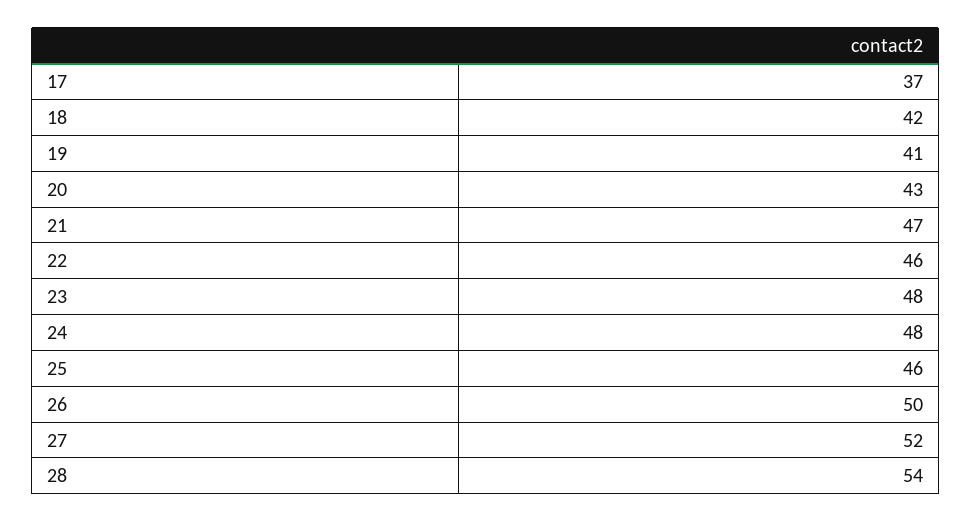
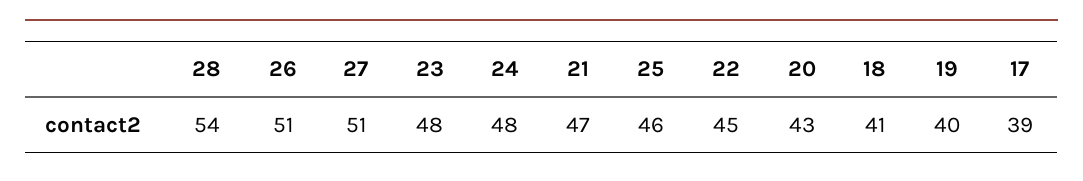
17: 37 -> 39
18: 42 -> 41
19: 41 -> 40
22: 46 -> 45
26: 50 -> 51
27: 52 -> 51

